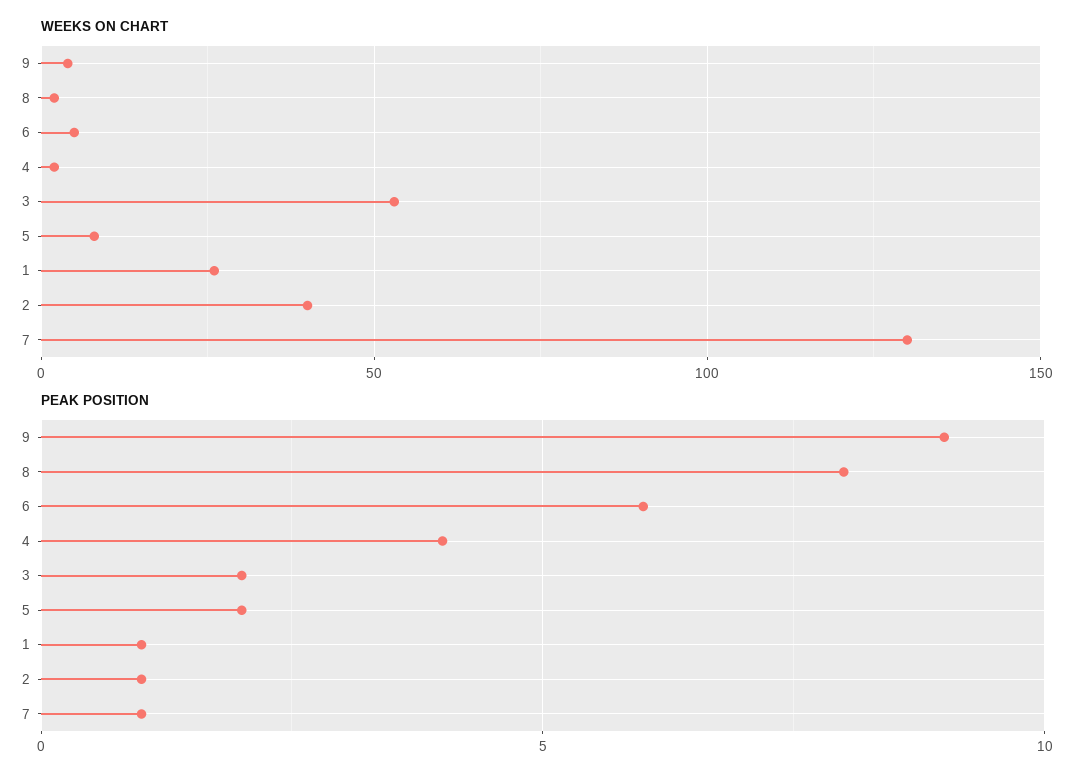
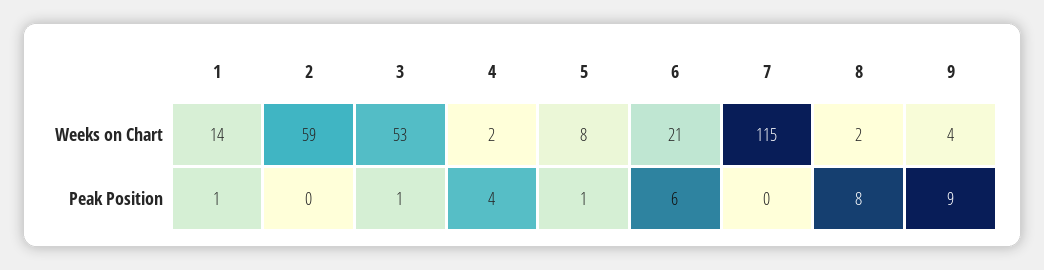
WEEKS ON CHART, 6: 5 -> 21
WEEKS ON CHART, 1: 25 -> 14
WEEKS ON CHART, 2: 40 -> 59
WEEKS ON CHART, 7: 130 -> 115
PEAK POSITION, 3: 2 -> 1
PEAK POSITION, 5: 2 -> 1
PEAK POSITION, 2: 1 -> 0
PEAK POSITION, 7: 1 -> 0

